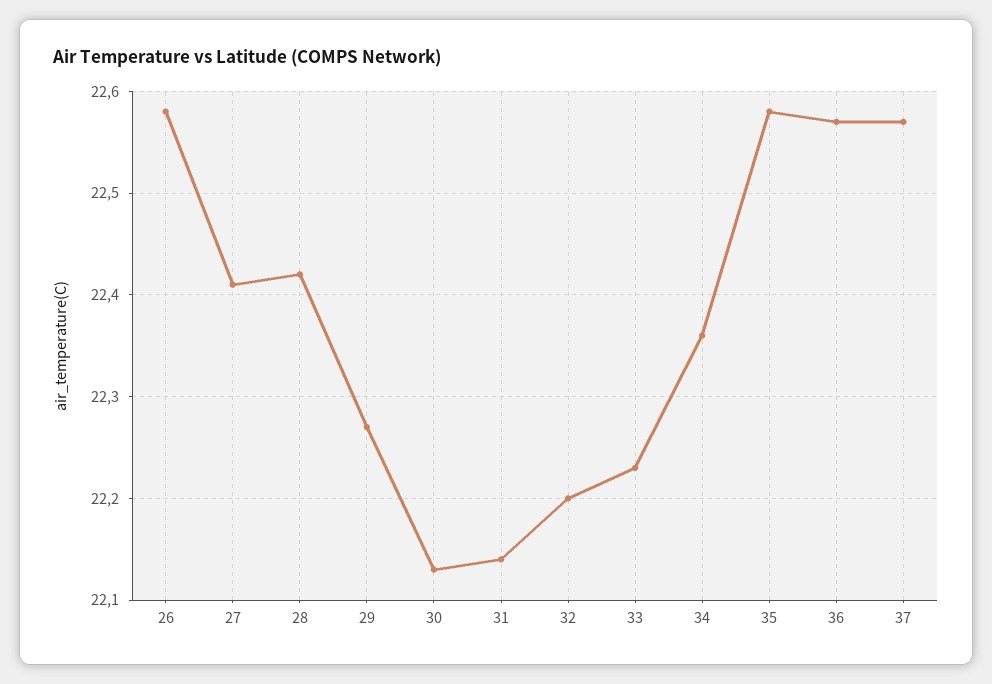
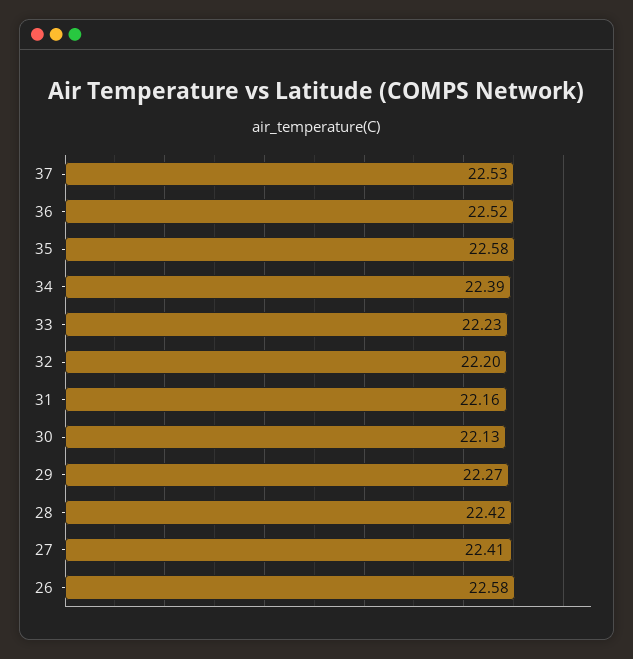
31: 22.14 -> 22.16
34: 22.36 -> 22.39
36: 22.57 -> 22.52
37: 22.57 -> 22.53

